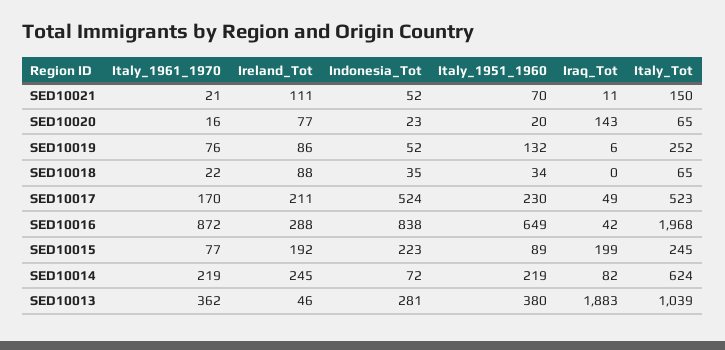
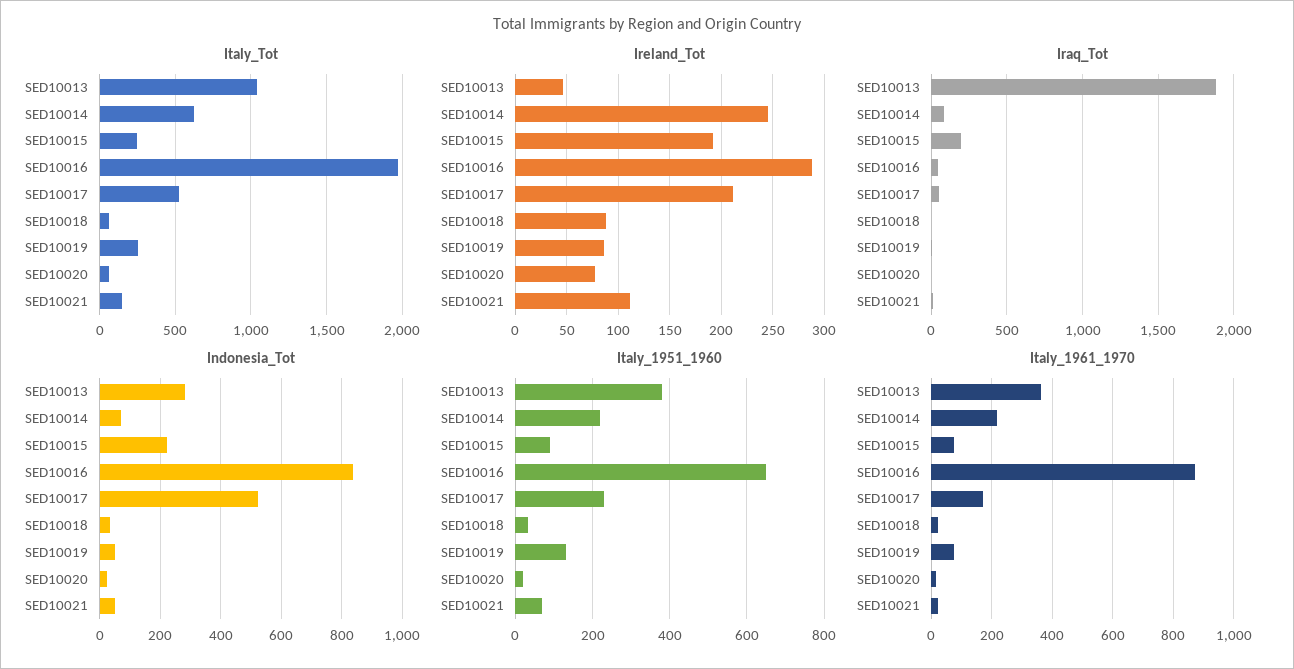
Iraq_Tot, SED10020: 143 -> 0

